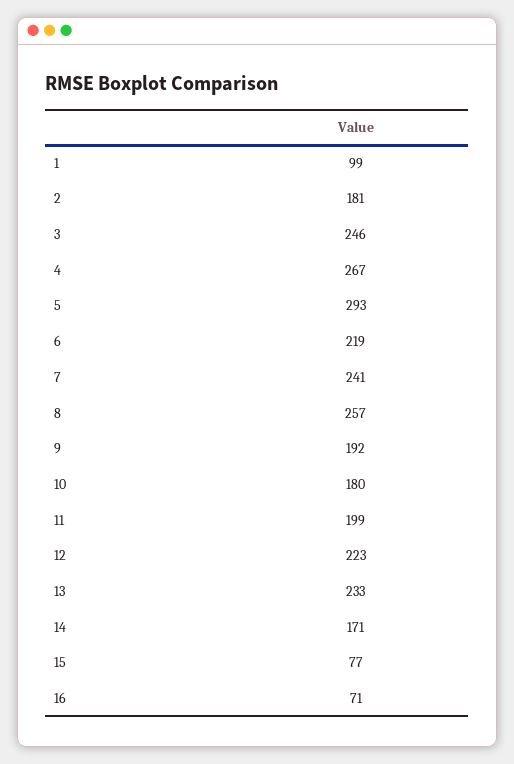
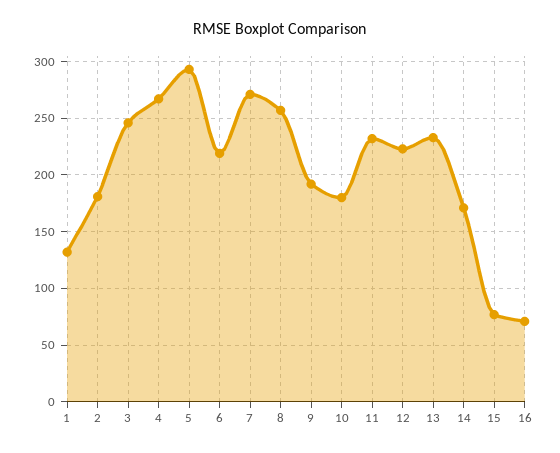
1: 99 -> 130
7: 241 -> 270
11: 199 -> 230

